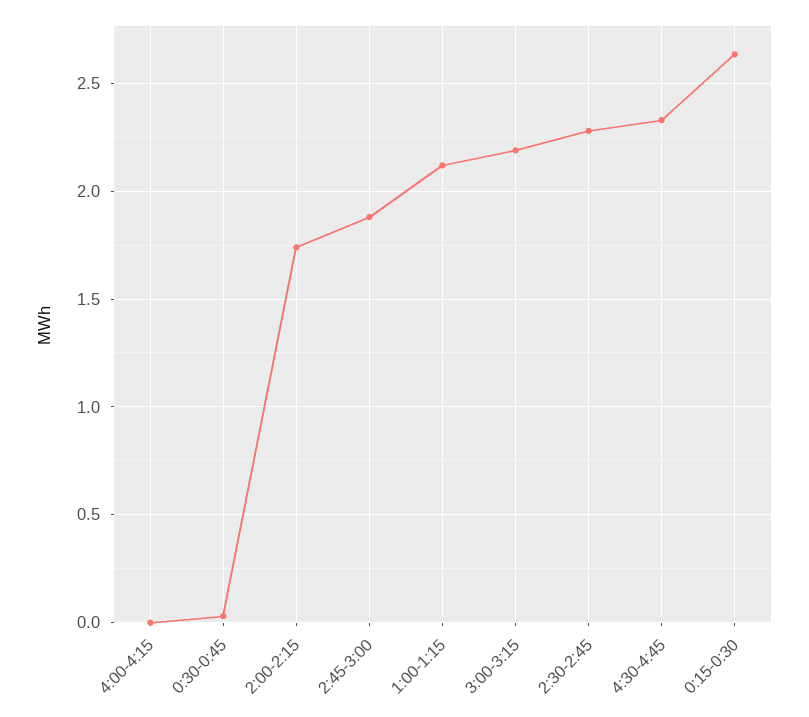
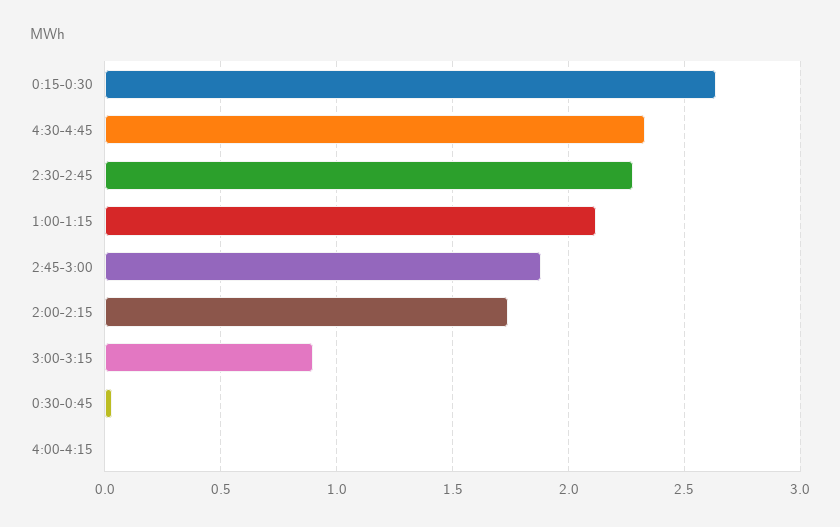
3:00-3:15: 2.2 -> 0.9

